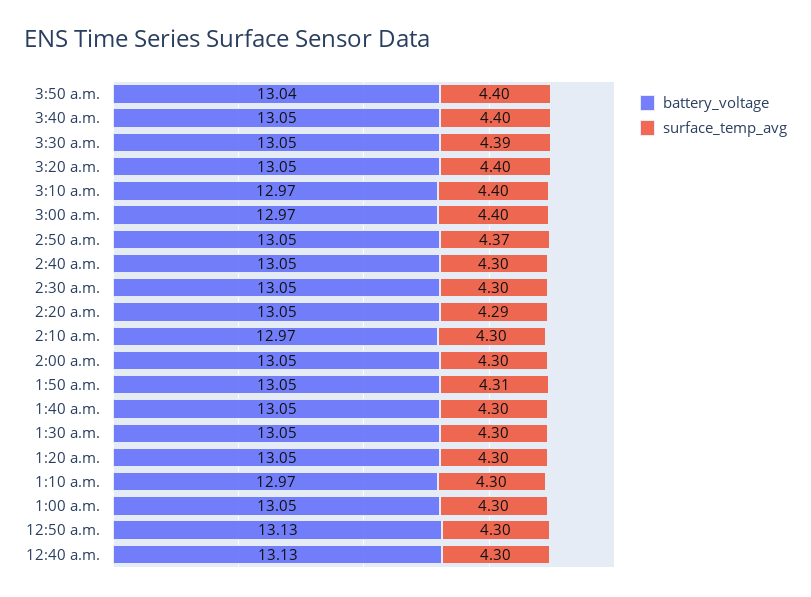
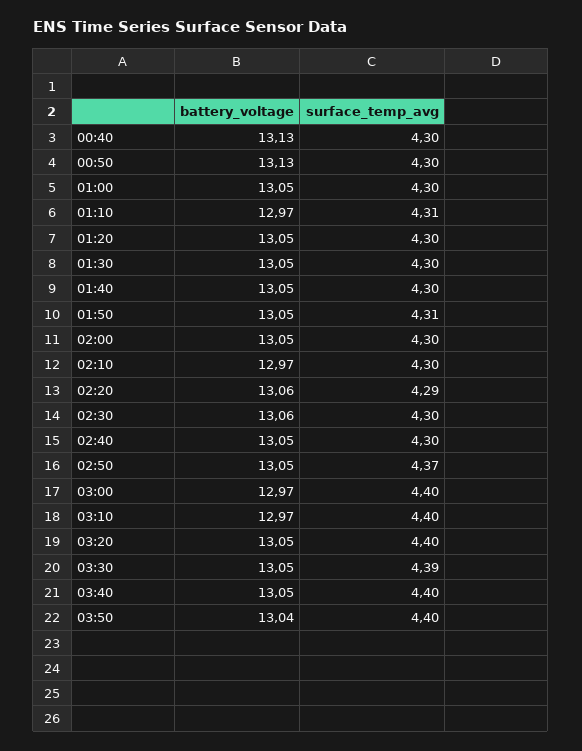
battery_voltage, 2:30 a.m.: 13.05 -> 13.06
battery_voltage, 2:20 a.m.: 13.05 -> 13.06
surface_temp_avg, 1:10 a.m.: 4.3 -> 4.31

